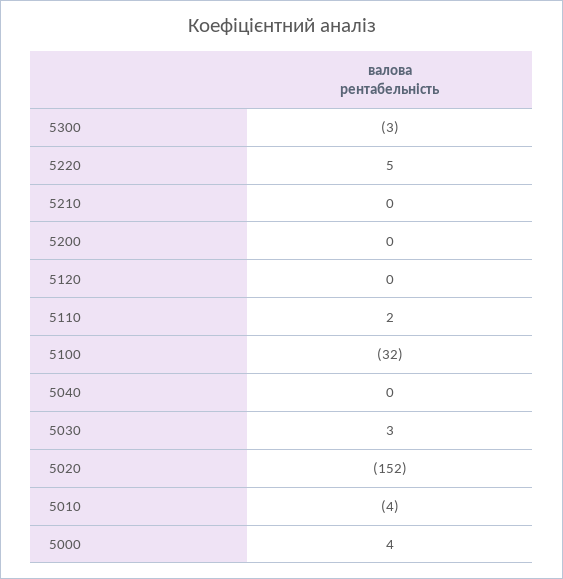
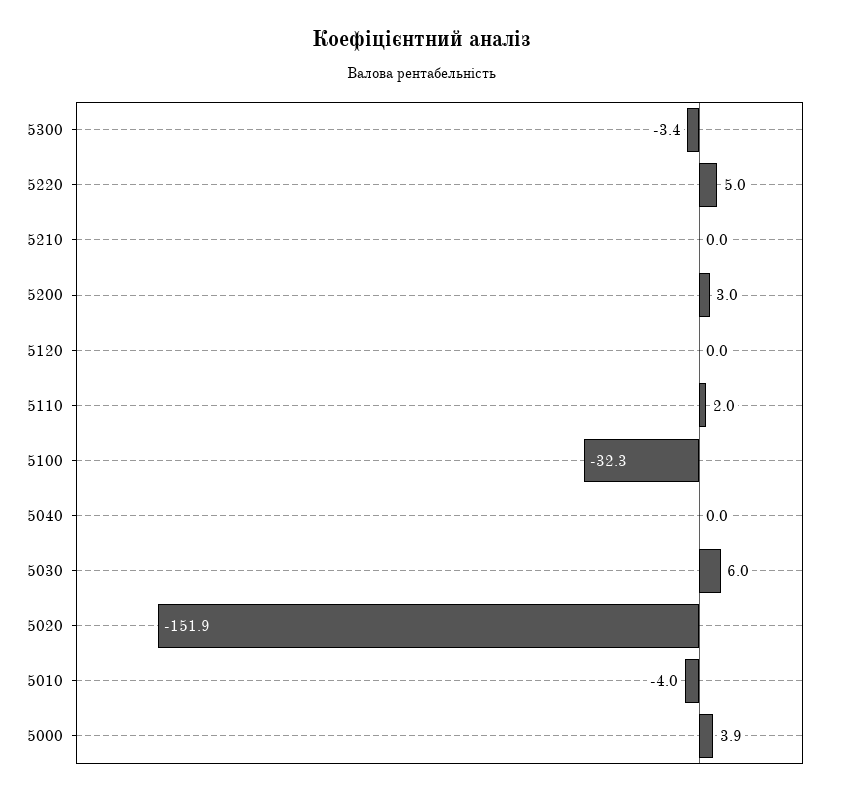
5200: 0 -> 3
5030: 3 -> 6

